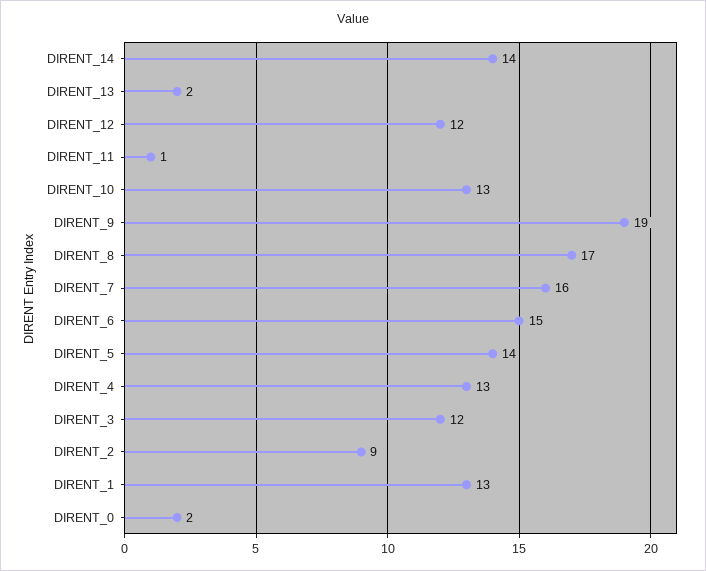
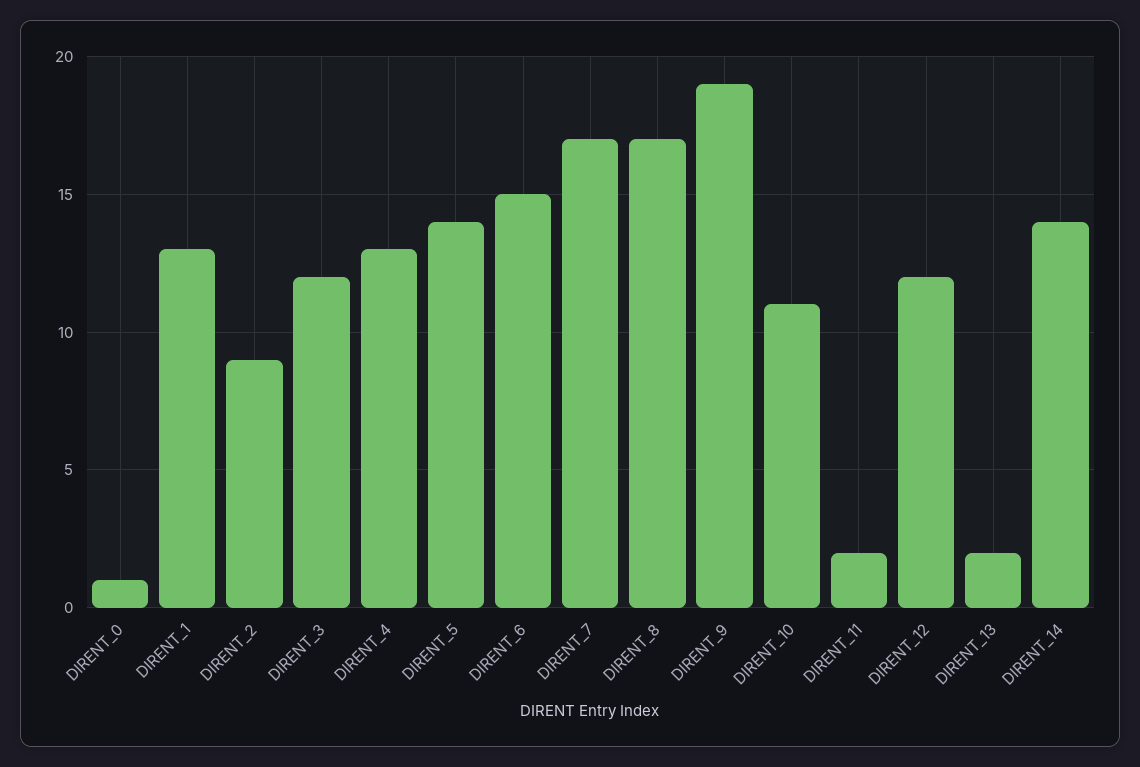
DIRENT_11: 1 -> 2
DIRENT_10: 13 -> 11
DIRENT_7: 16 -> 17
DIRENT_0: 2 -> 1

